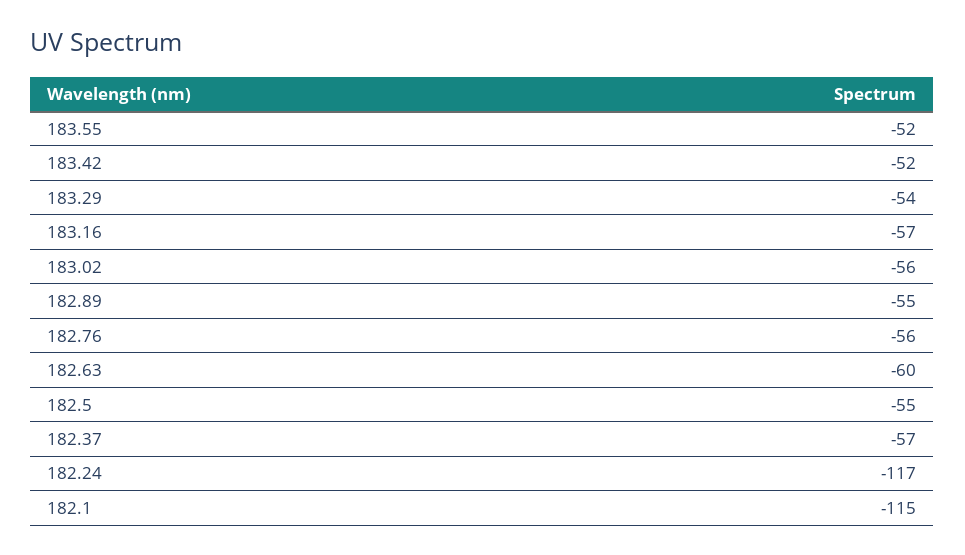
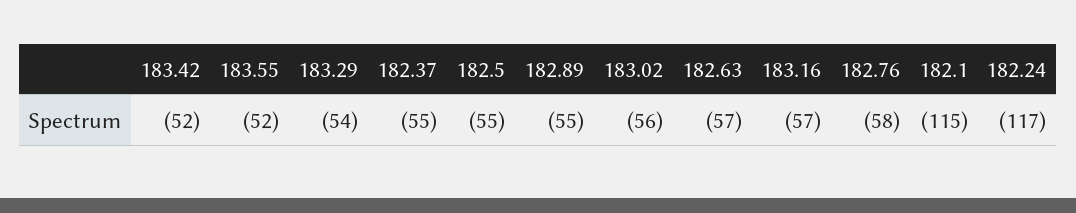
182.76: -56 -> -58
182.63: -60 -> -57
182.37: -57 -> -55

